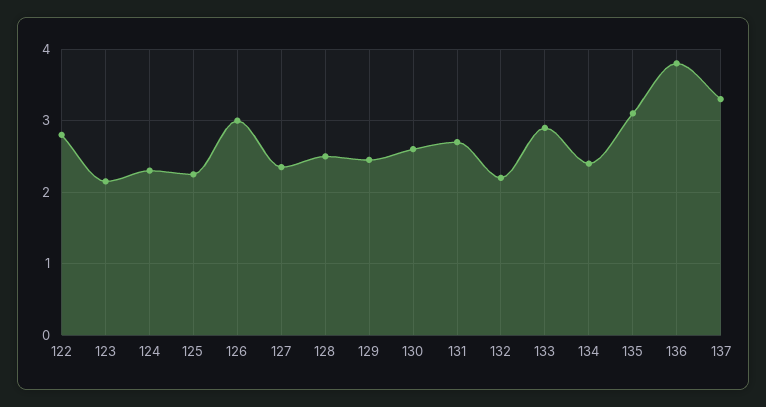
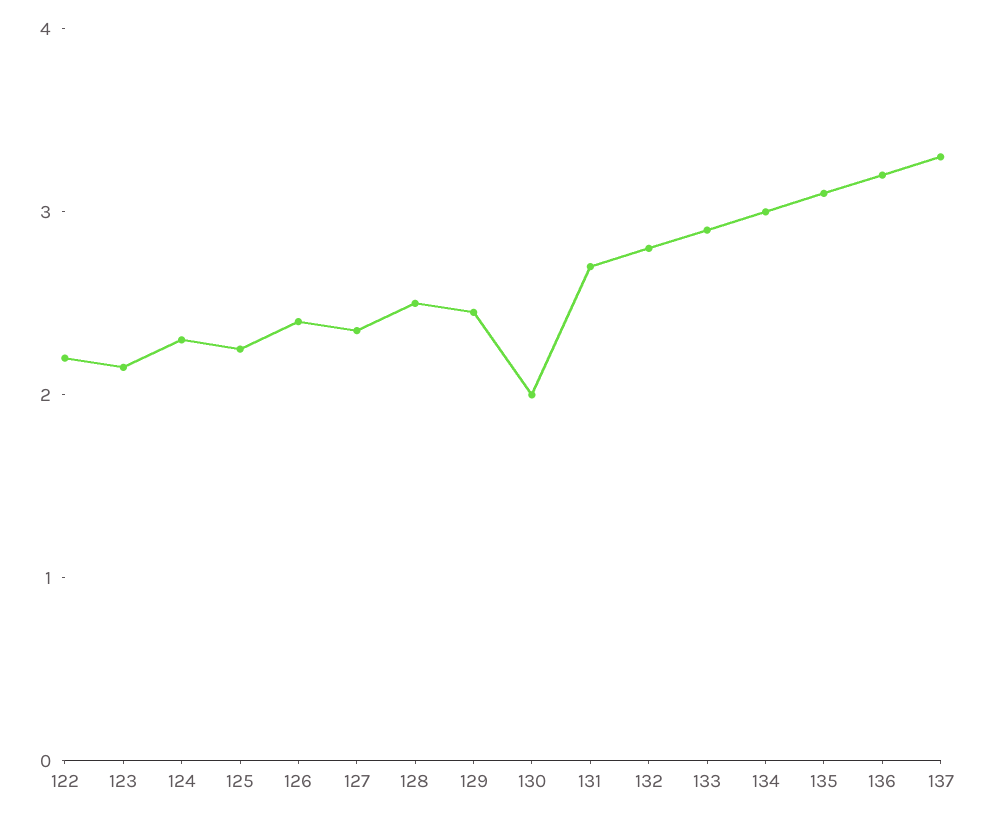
122: 2.8 -> 2.2
126: 3 -> 2.4
130: 2.6 -> 2
132: 2.2 -> 2.8
134: 2.4 -> 3
136: 3.8 -> 3.2

